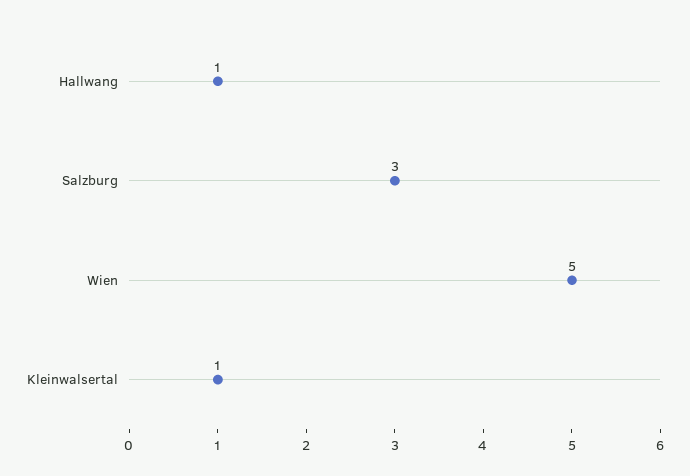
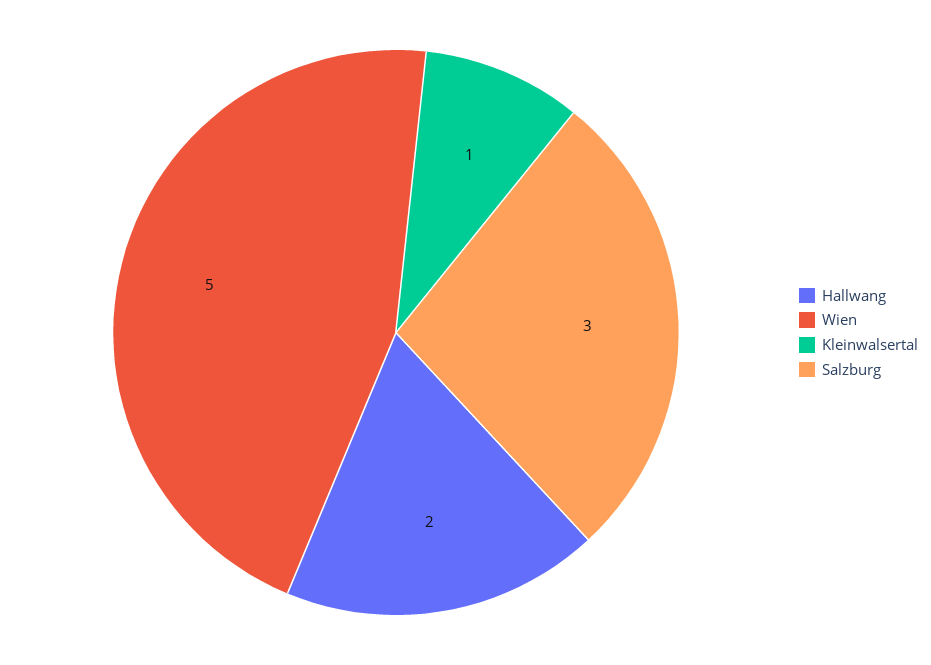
Hallwang: 1 -> 2

